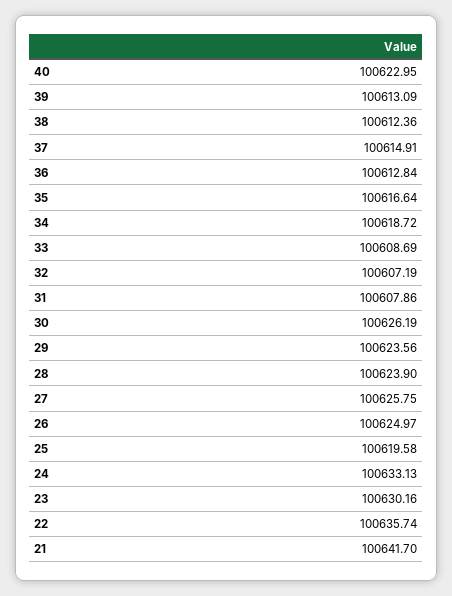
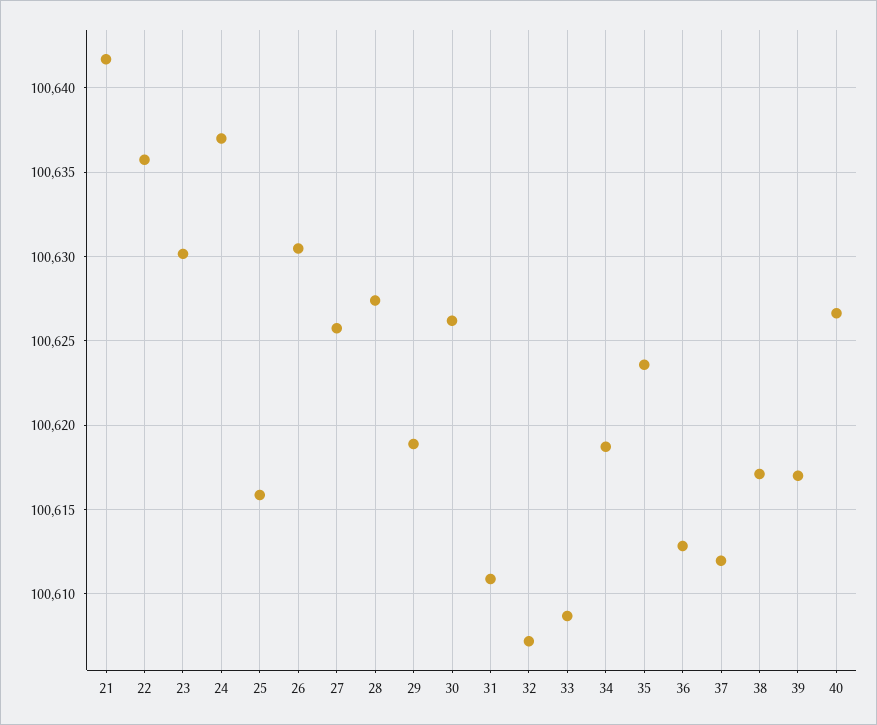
40: 100622.95 -> 100626.5
39: 100613.09 -> 100617
38: 100612.36 -> 100617
37: 100614.91 -> 100612
35: 100616.64 -> 100623.5
31: 100607.86 -> 100611
29: 100623.56 -> 100619
28: 100623.9 -> 100627.5
26: 100624.97 -> 100630.5
25: 100619.58 -> 100616
24: 100633.13 -> 100637

